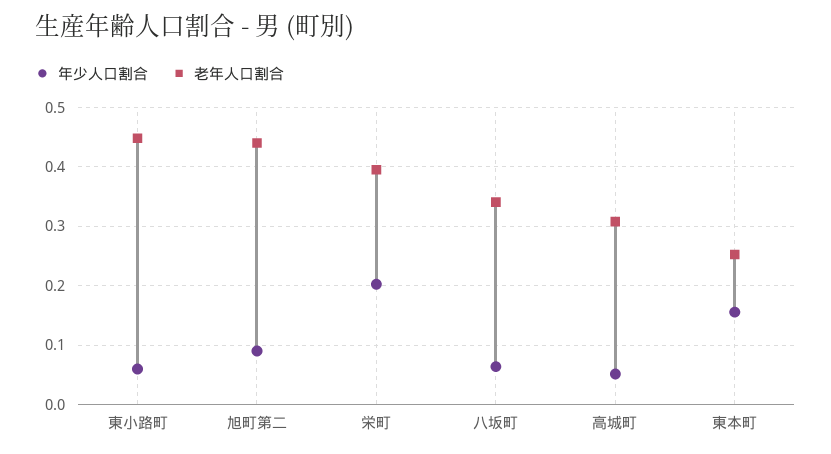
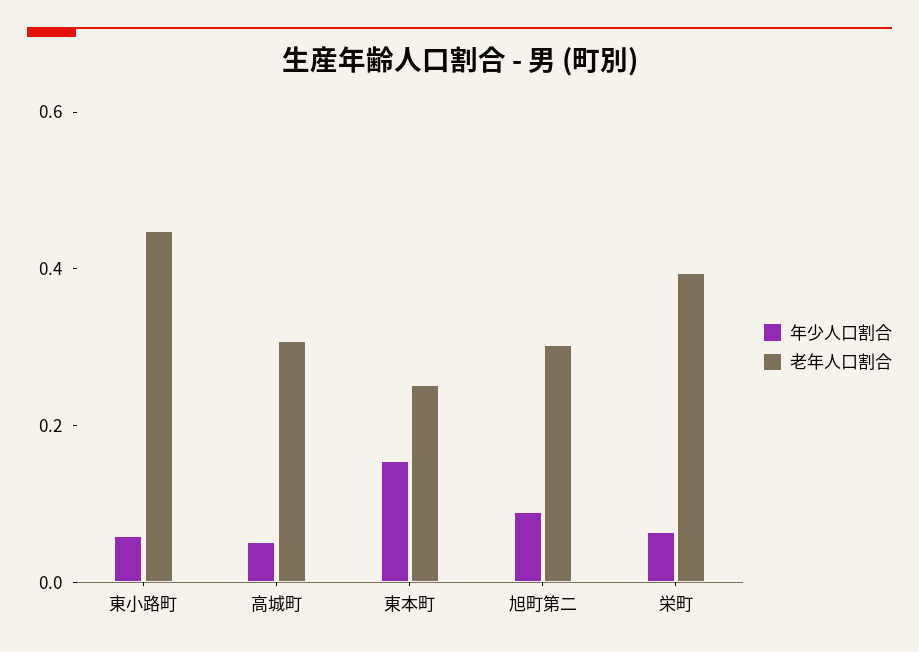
老年人口割合, 旭町第二: 0.44 -> 0.3
年少人口割合, 栄町: 0.2 -> 0.05
年少人口割合, 八坂町: 0.06 -> none
老年人口割合, 八坂町: 0.34 -> none

